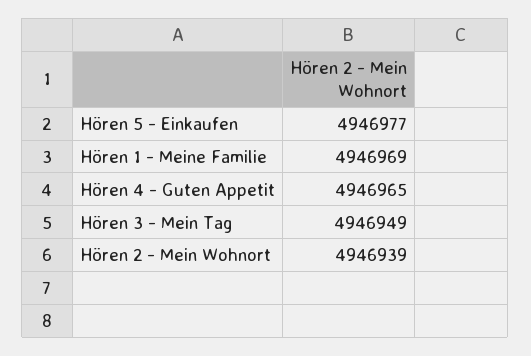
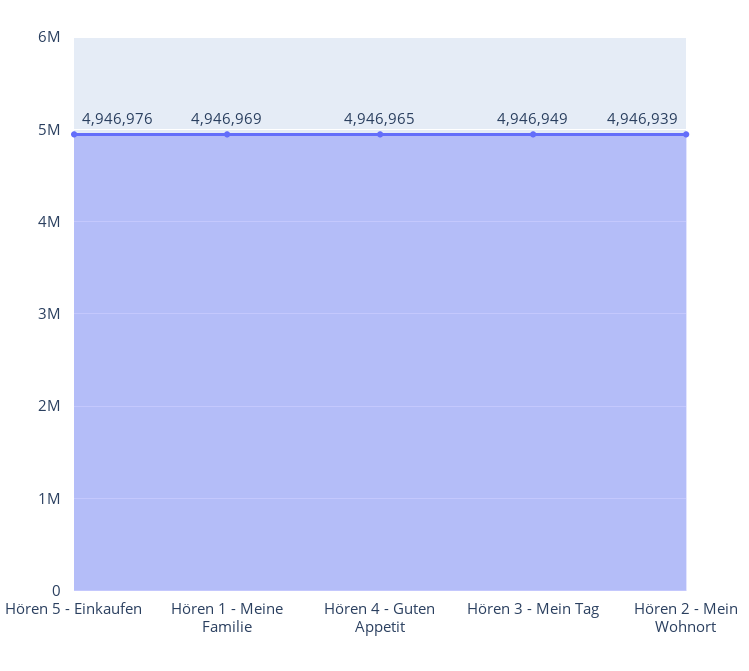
Hören 5 - Einkaufen: 4946977 -> 4946976

